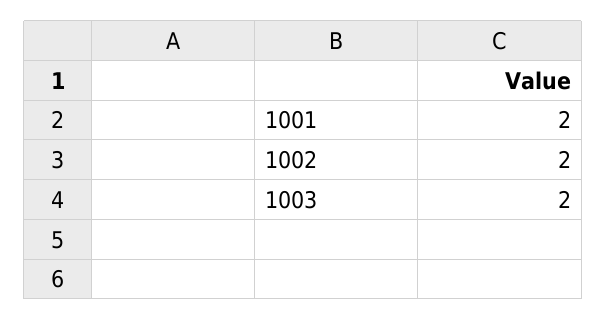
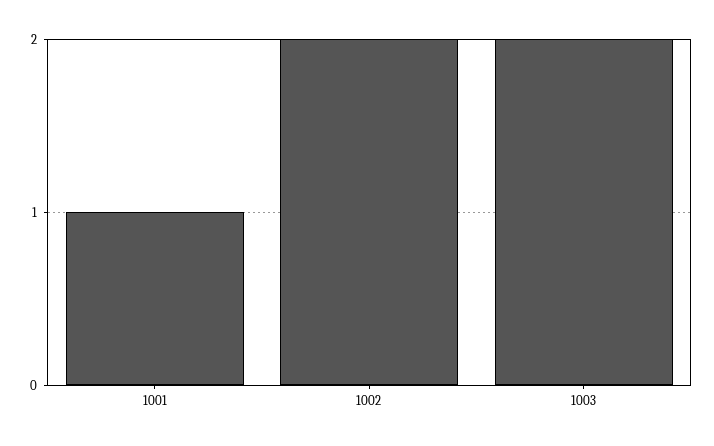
1001: 2 -> 1

